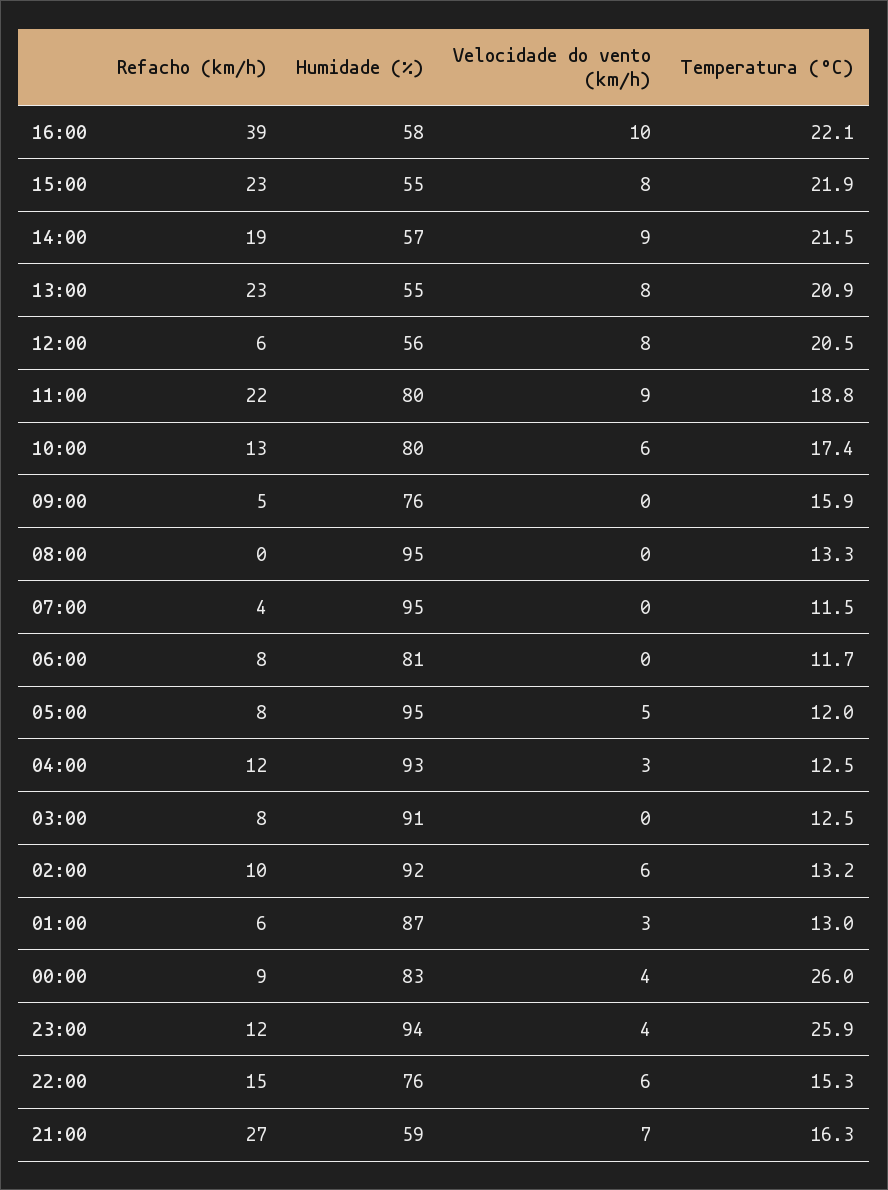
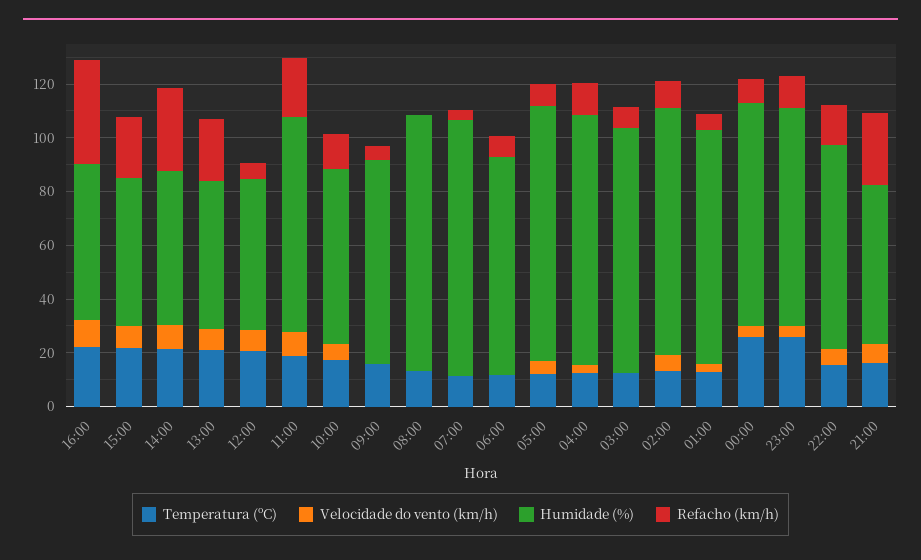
Refacho (km/h), 14:00: 19 -> 30
Humidade (%), 10:00: 80 -> 65
Humidade (%), 23:00: 94 -> 80

